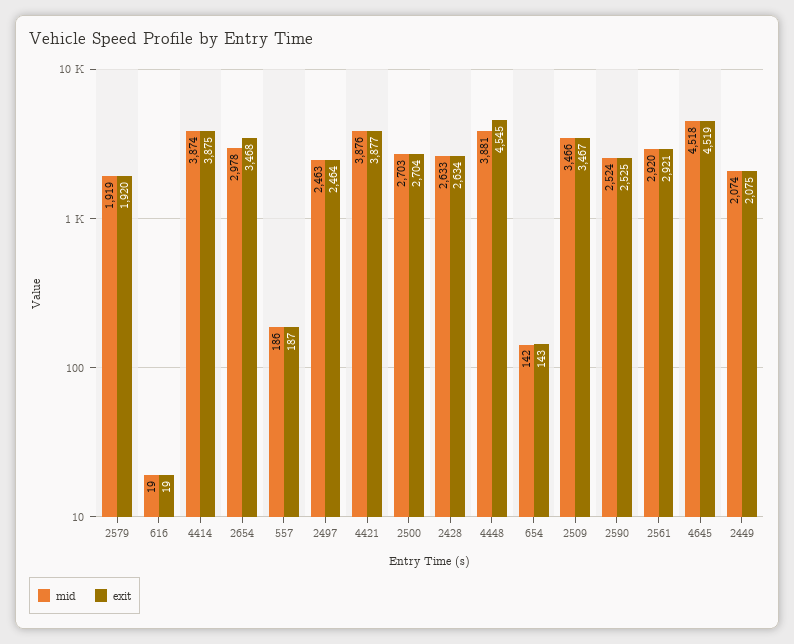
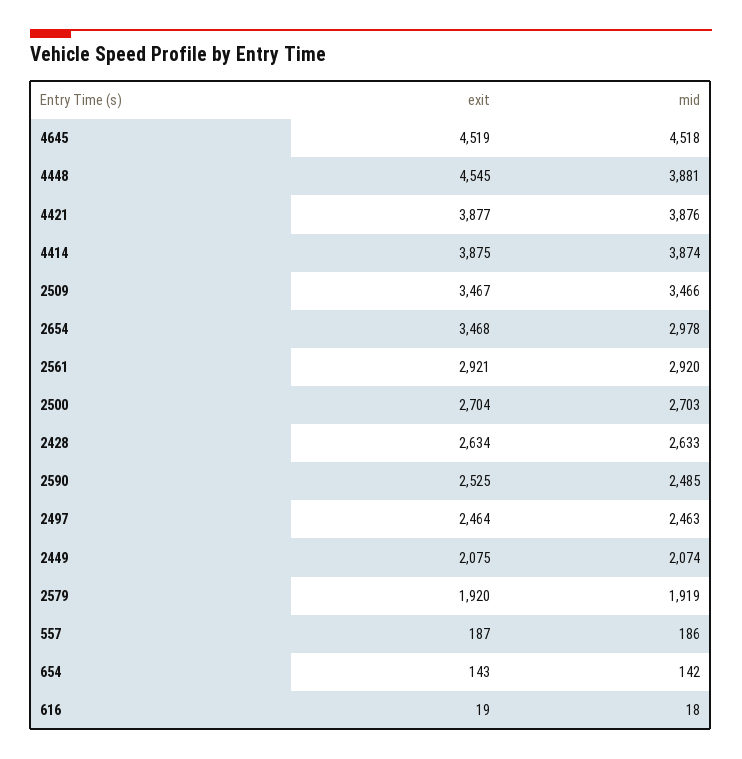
mid, 616: 19 -> 18
mid, 2590: 2524 -> 2485

